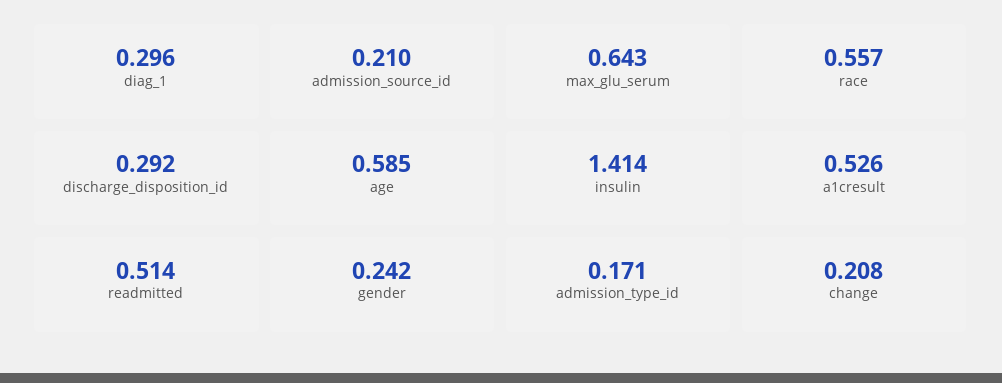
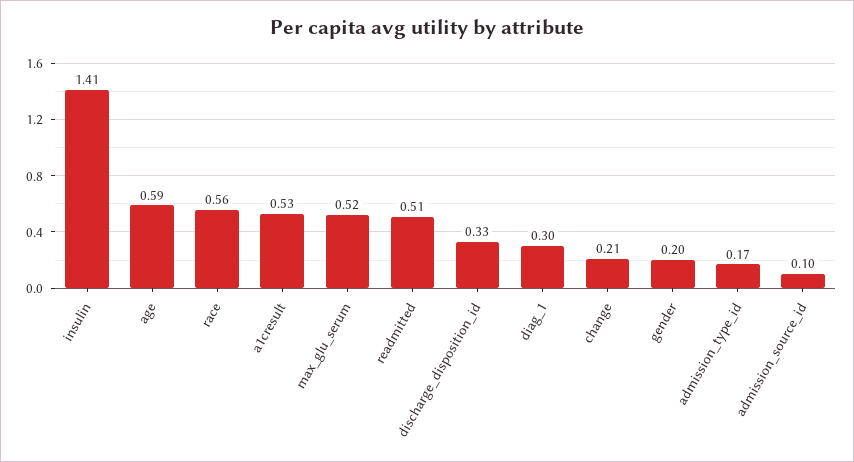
admission_source_id: 0.21 -> 0.1
max_glu_serum: 0.643 -> 0.52
discharge_disposition_id: 0.292 -> 0.33
gender: 0.242 -> 0.2

